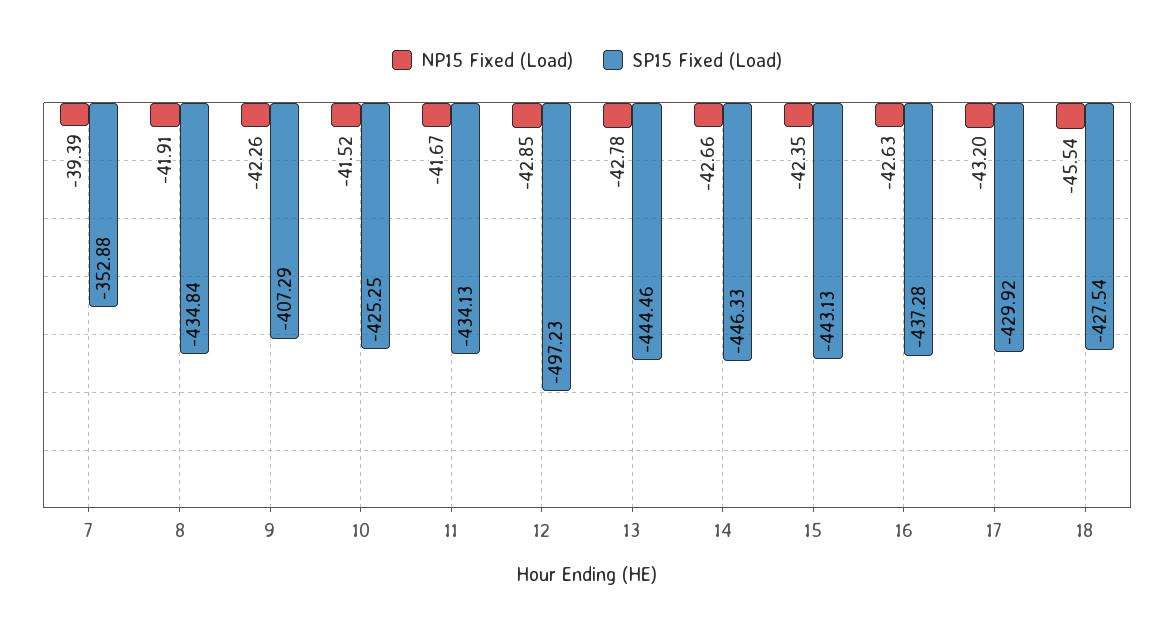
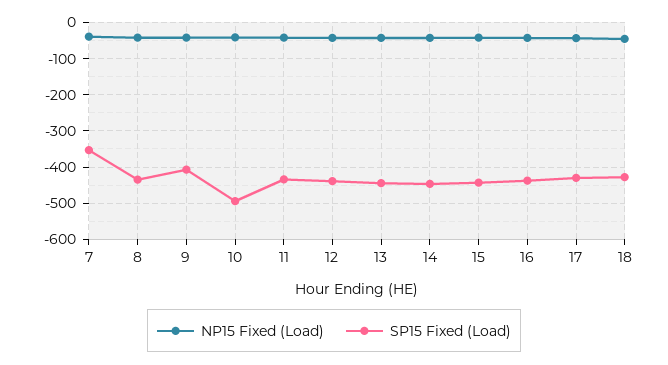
SP15 Fixed (Load), 10: -425.25 -> -500
SP15 Fixed (Load), 12: -497.23 -> -440

